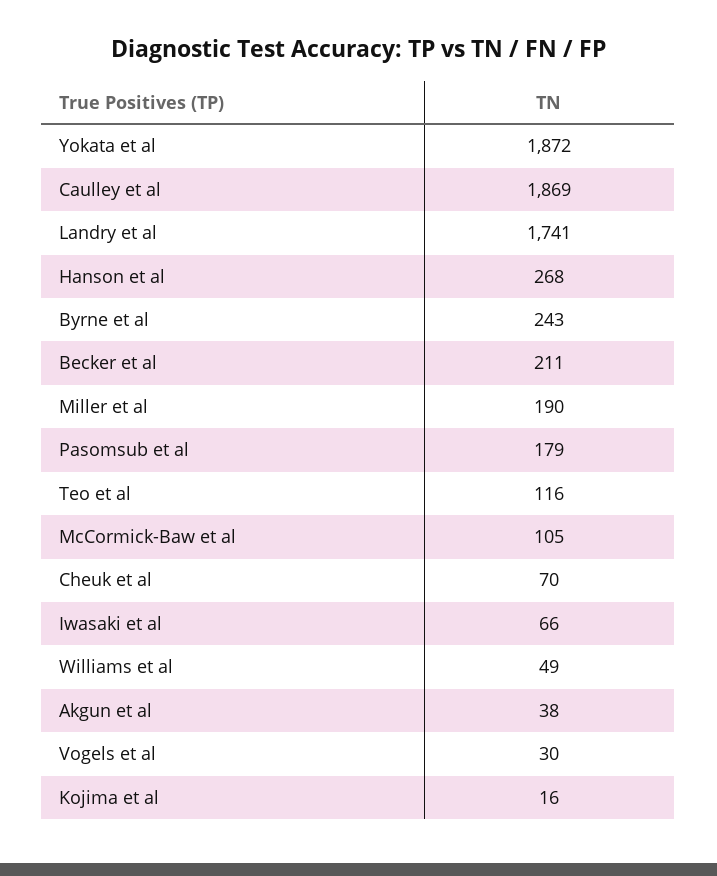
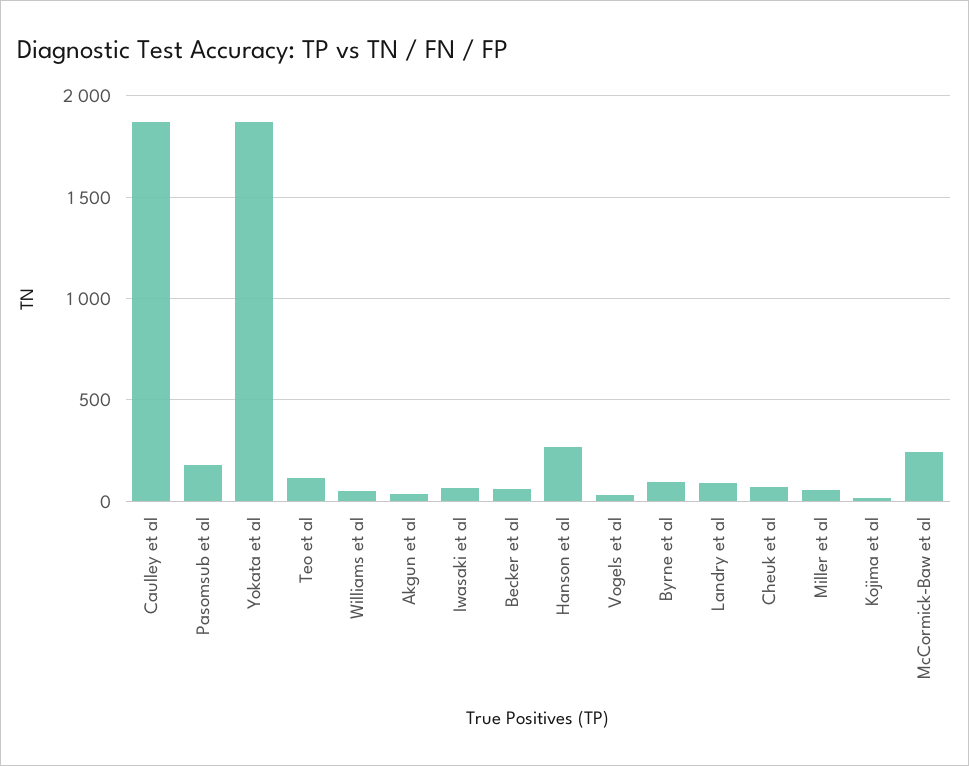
Landry et al: 1741 -> 100
Byrne et al: 243 -> 100
Becker et al: 211 -> 50
Miller et al: 190 -> 50
McCormick-Baw et al: 105 -> 250

